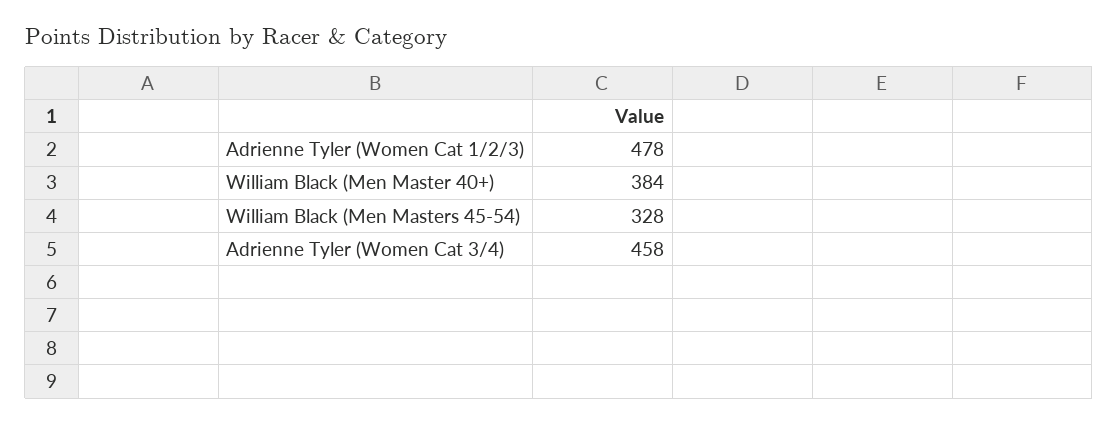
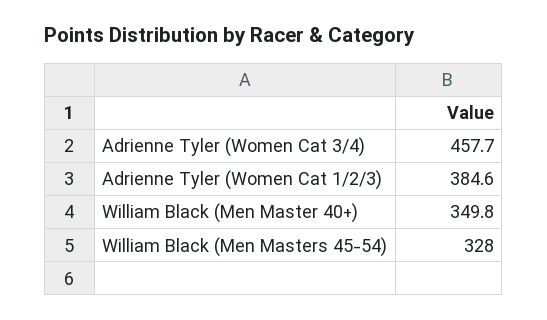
Adrienne Tyler (Women Cat 1/2/3): 478 -> 384.6
William Black (Men Master 40+): 384 -> 349.8

